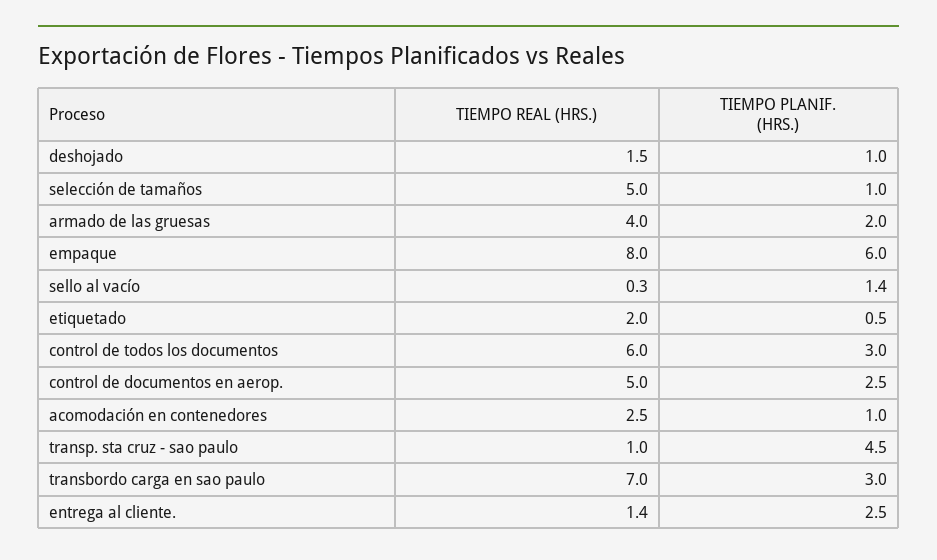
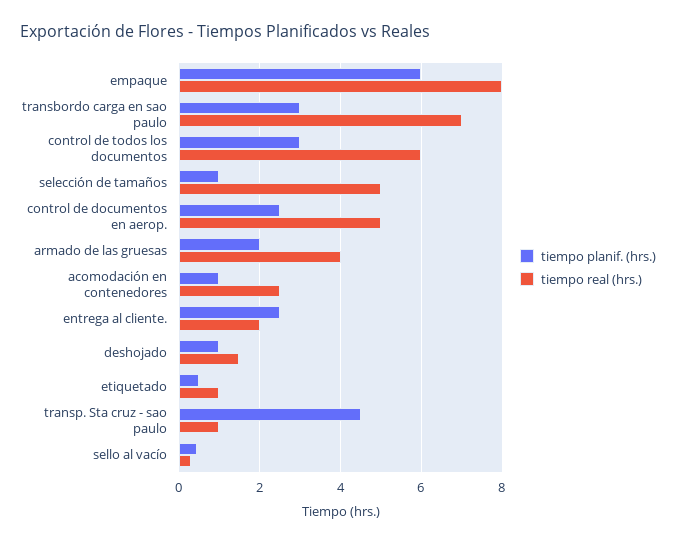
TIEMPO PLANIF. (HRS.), sello al vacío: 1.4 -> 0.4
TIEMPO REAL (HRS.), etiquetado: 2 -> 1
TIEMPO REAL (HRS.), entrega al cliente.: 1.4 -> 2

